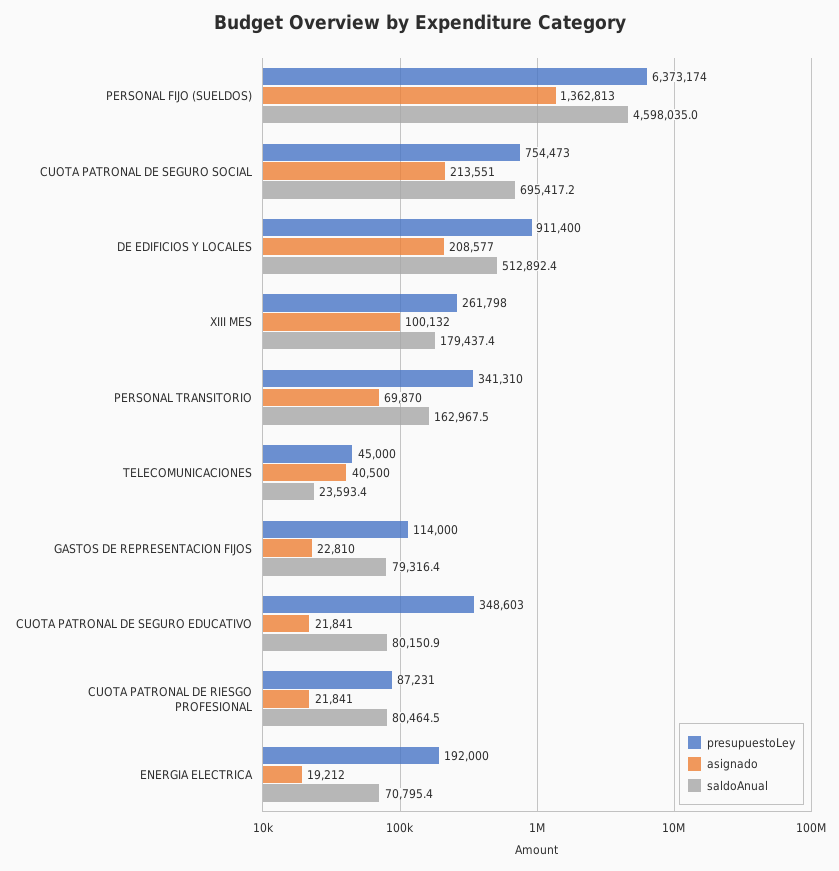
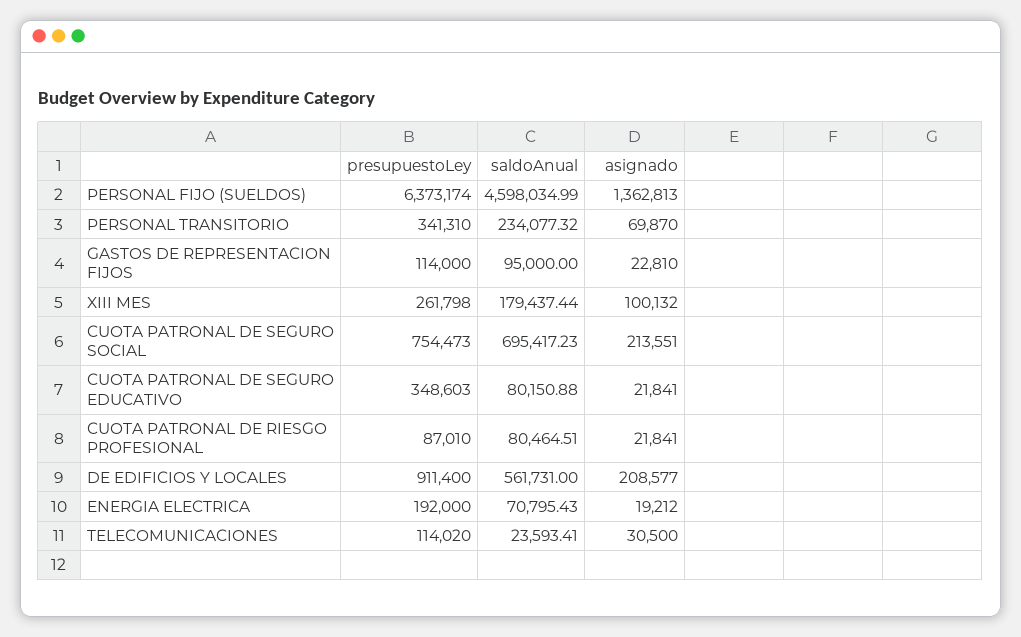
saldoAnual, DE EDIFICIOS Y LOCALES: 512892.4 -> 561731
saldoAnual, PERSONAL TRANSITORIO: 162967.5 -> 234077.32
presupuestoLey, TELECOMUNICACIONES: 45000 -> 114020
asignado, TELECOMUNICACIONES: 40500 -> 30500
saldoAnual, GASTOS DE REPRESENTACION FIJOS: 79316.4 -> 95000
presupuestoLey, CUOTA PATRONAL DE RIESGO PROFESIONAL: 87231 -> 87010

